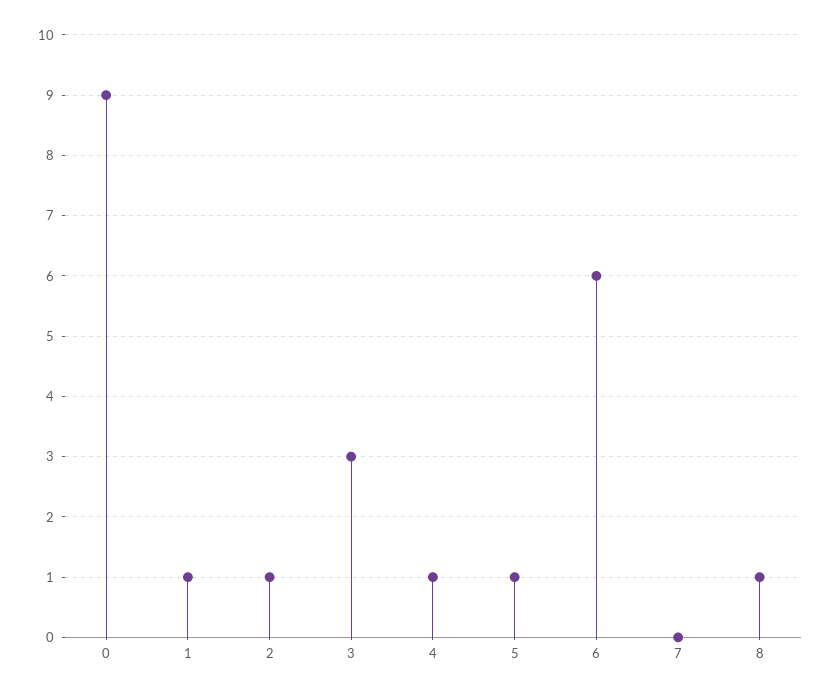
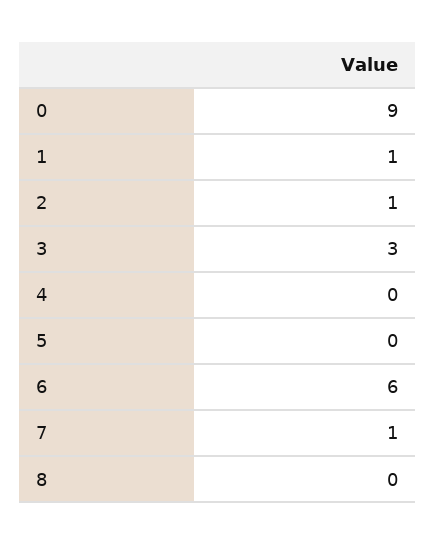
4: 1 -> 0
5: 1 -> 0
7: 0 -> 1
8: 1 -> 0

